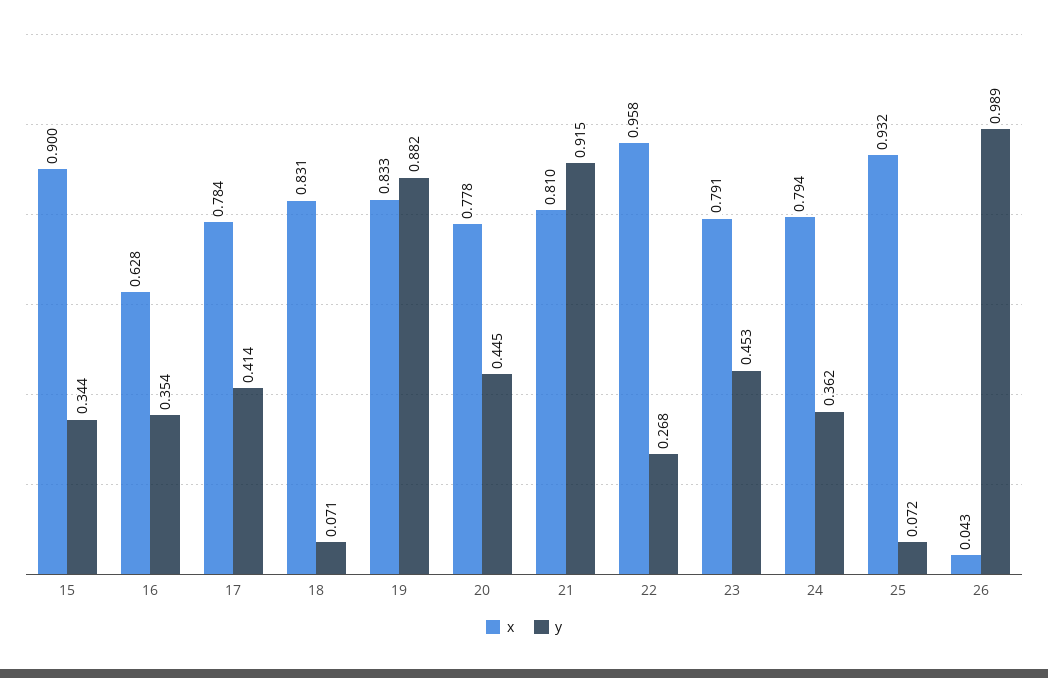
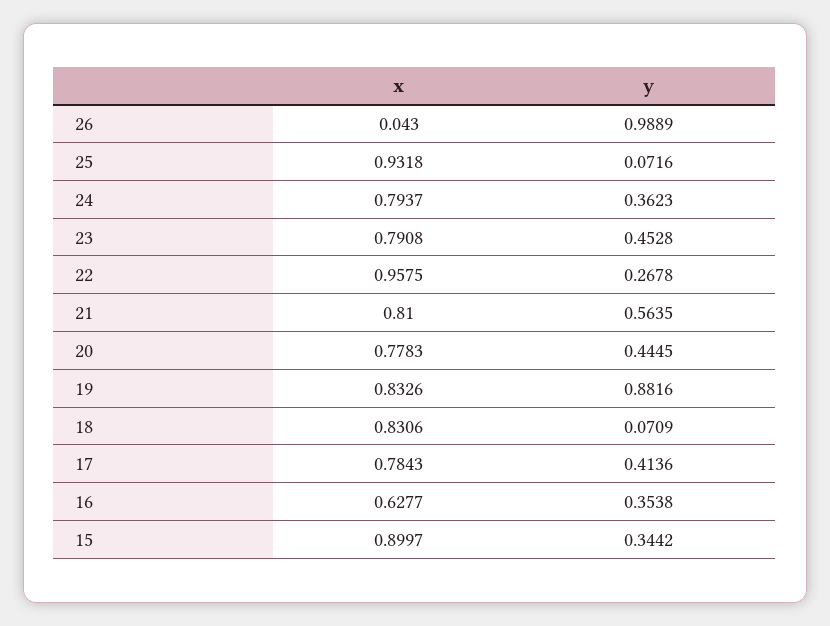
y, 21: 0.915 -> 0.5635

